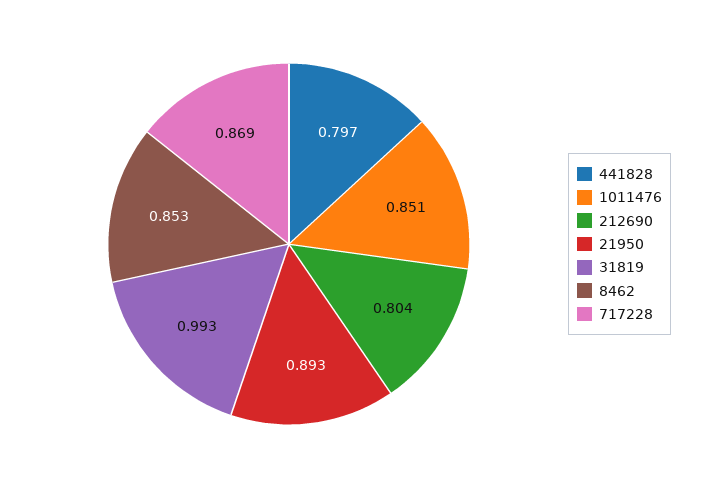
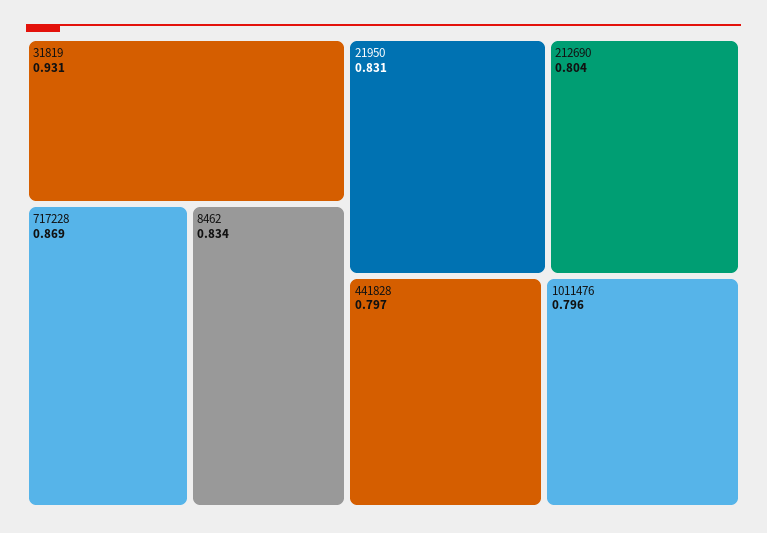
1011476: 0.851 -> 0.796
21950: 0.893 -> 0.831
31819: 0.993 -> 0.931
8462: 0.853 -> 0.834

